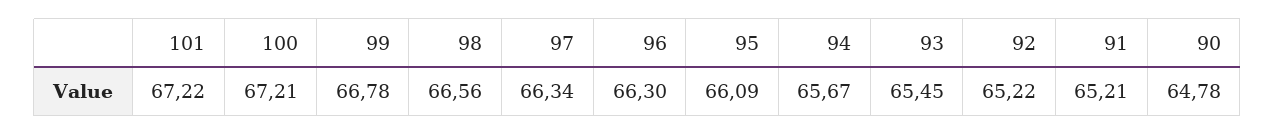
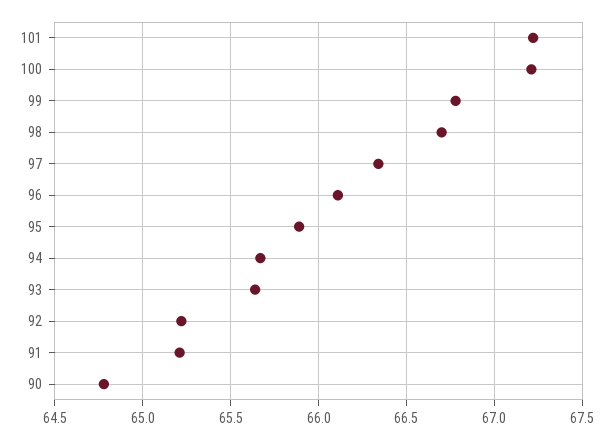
98: 66.56 -> 66.7
96: 66.3 -> 66.1
95: 66.09 -> 65.9
93: 65.45 -> 65.65

